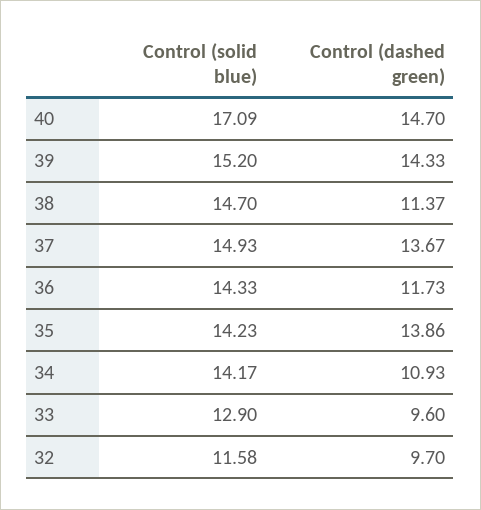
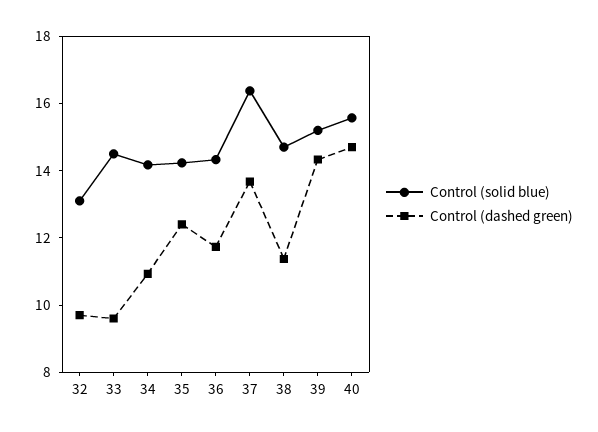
Control (solid blue), 40: 17.09 -> 15.5
Control (solid blue), 37: 14.93 -> 16.5
Control (dashed green), 35: 13.86 -> 12.5
Control (solid blue), 33: 12.9 -> 14.5
Control (solid blue), 32: 11.58 -> 13

